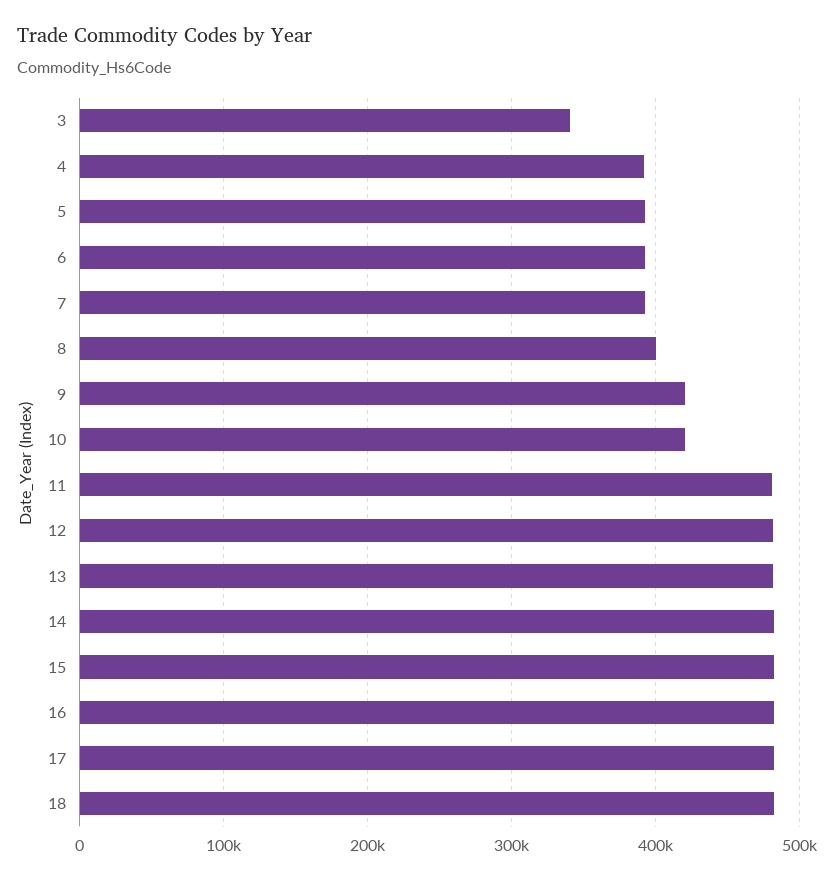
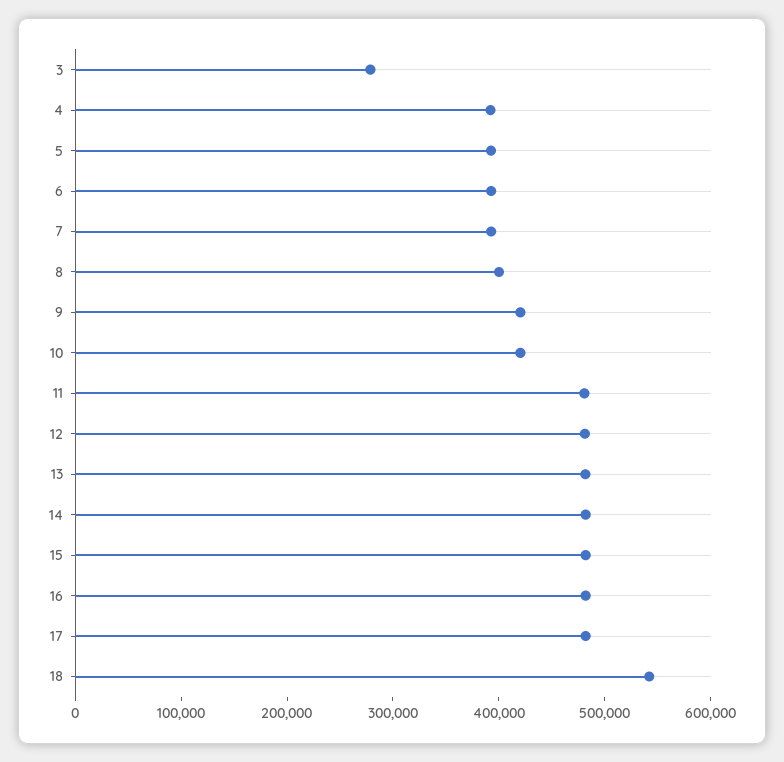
3: 340000 -> 280000
18: 480000 -> 540000

